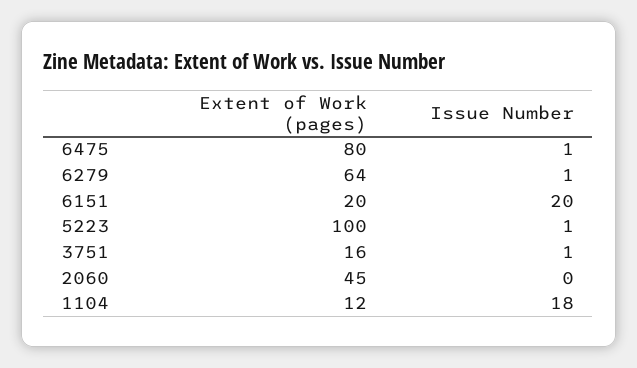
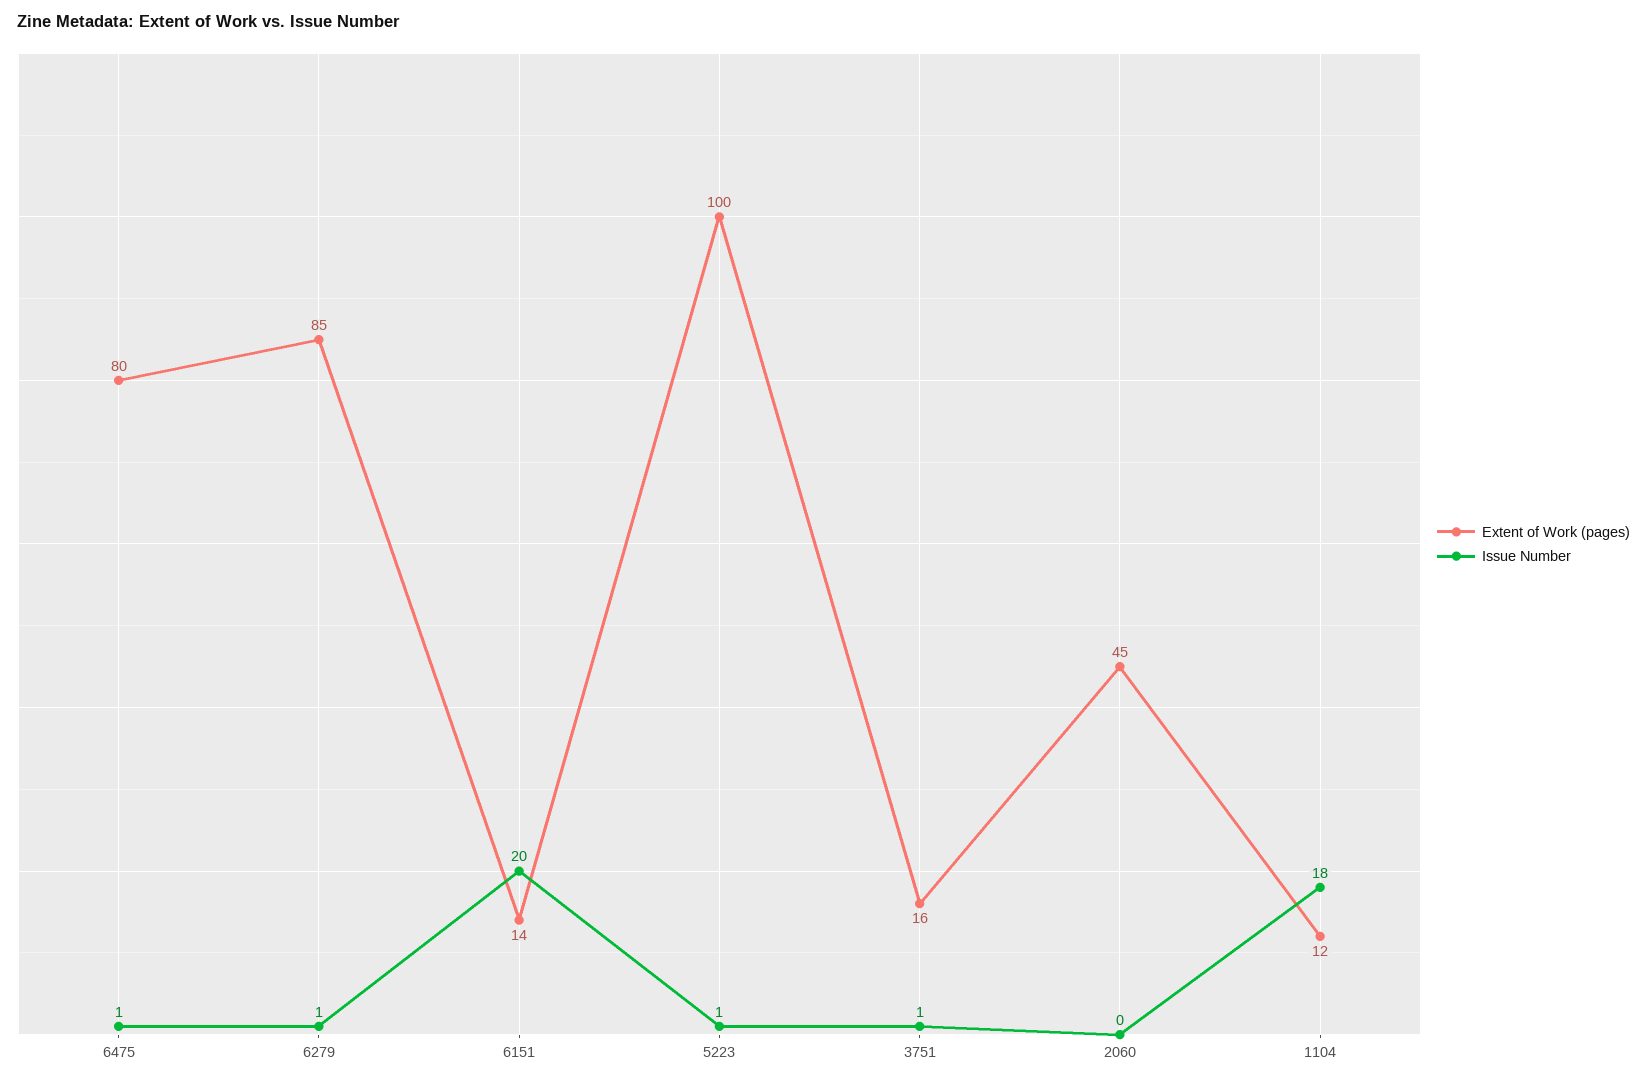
Extent of Work (pages), 6279: 64 -> 85
Extent of Work (pages), 6151: 20 -> 14

